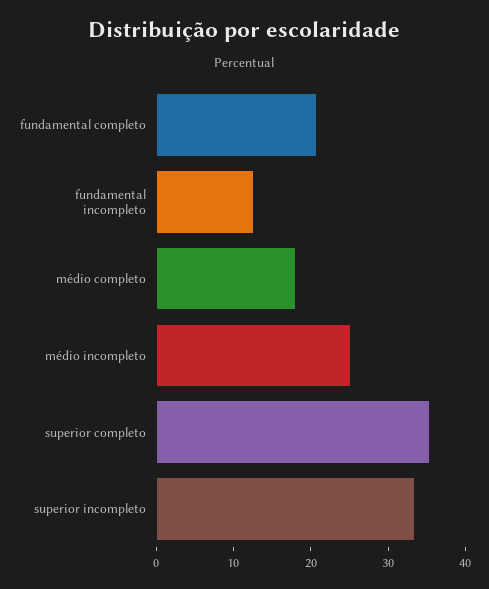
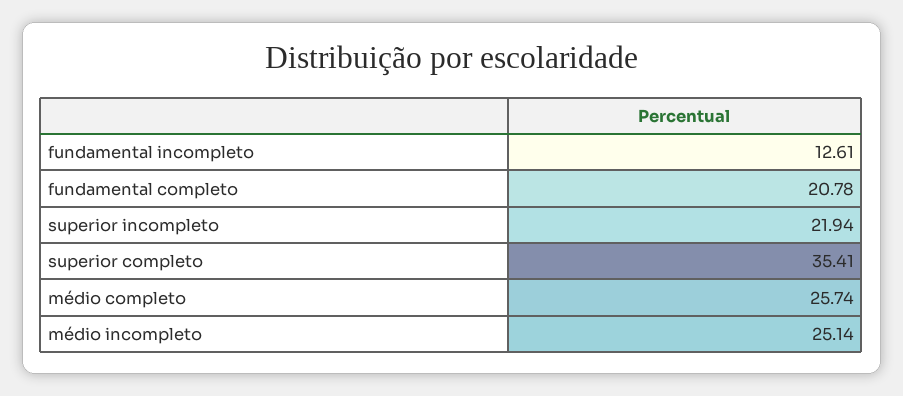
médio completo: 18 -> 25.74
superior incompleto: 34 -> 21.94

